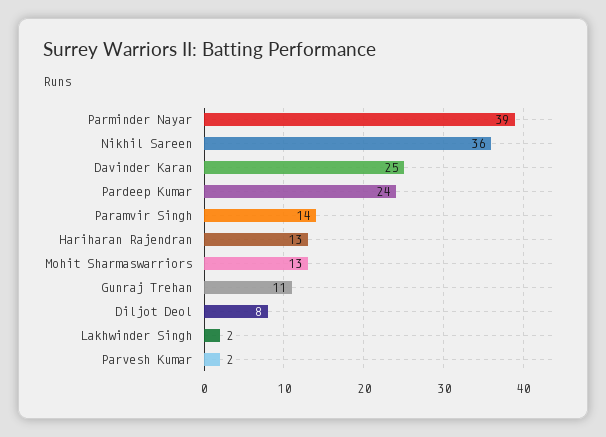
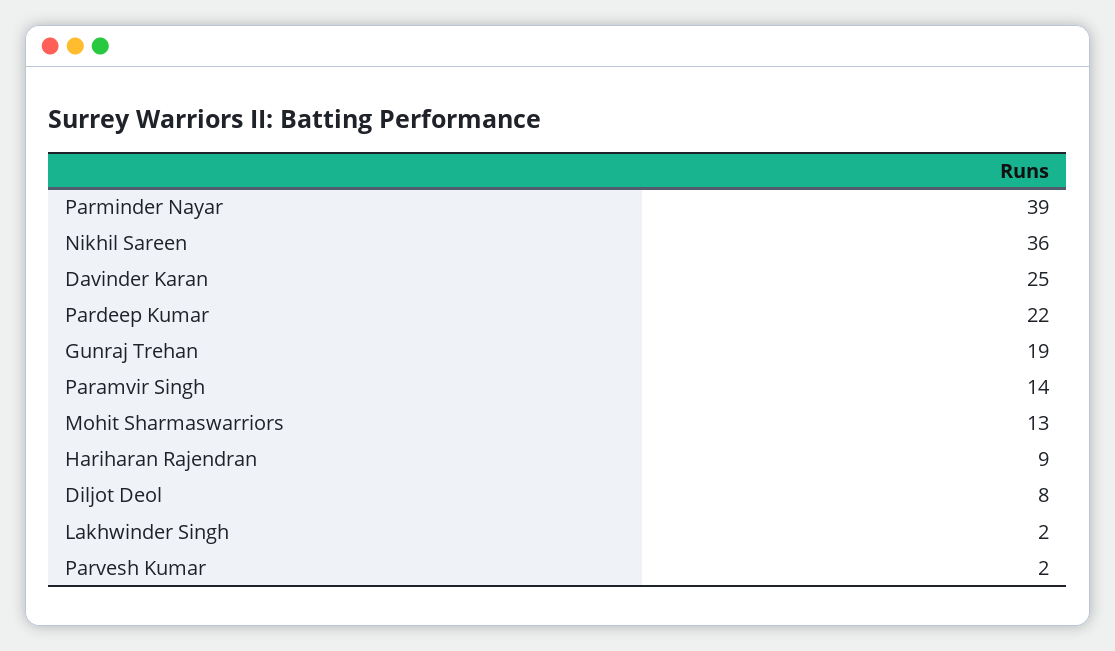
Pardeep Kumar: 24 -> 22
Hariharan Rajendran: 13 -> 9
Gunraj Trehan: 11 -> 19

